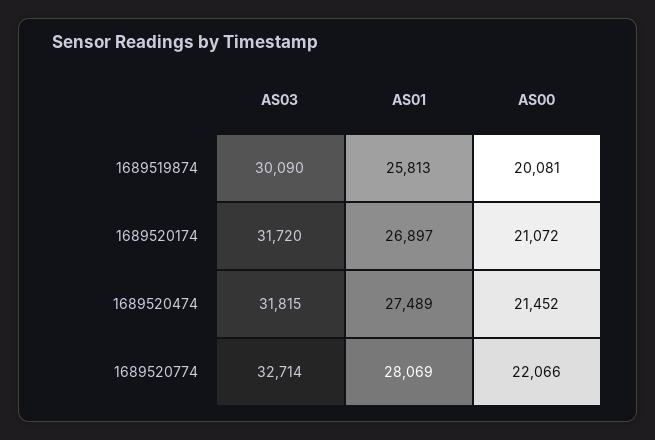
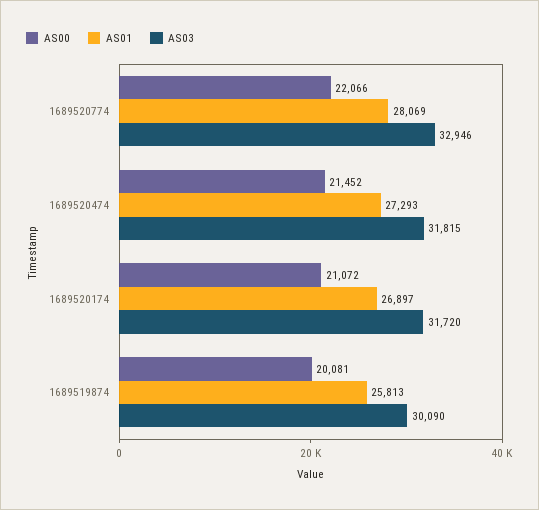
AS01, 1689520474: 27489 -> 27293
AS03, 1689520774: 32714 -> 32946

